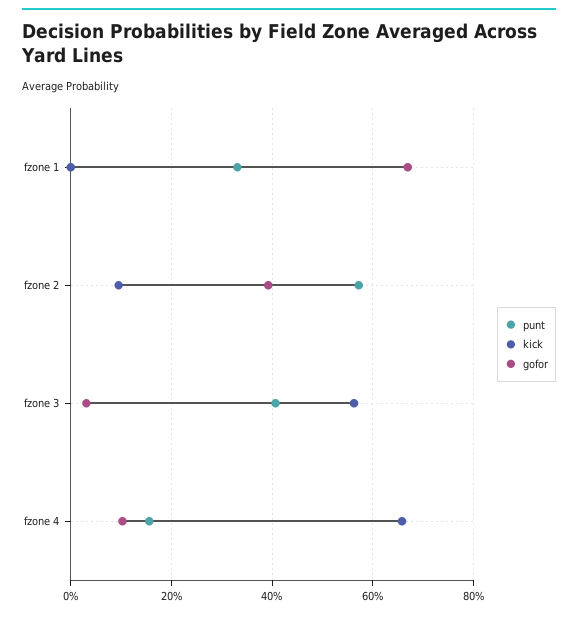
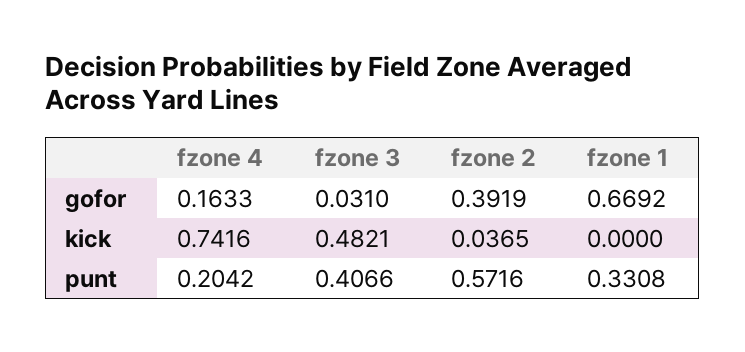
kick, fzone 2: 0.1 -> 0.0365
kick, fzone 3: 0.56 -> 0.4821
punt, fzone 4: 0.16 -> 0.2042
kick, fzone 4: 0.66 -> 0.7416
gofor, fzone 4: 0.1 -> 0.1633

